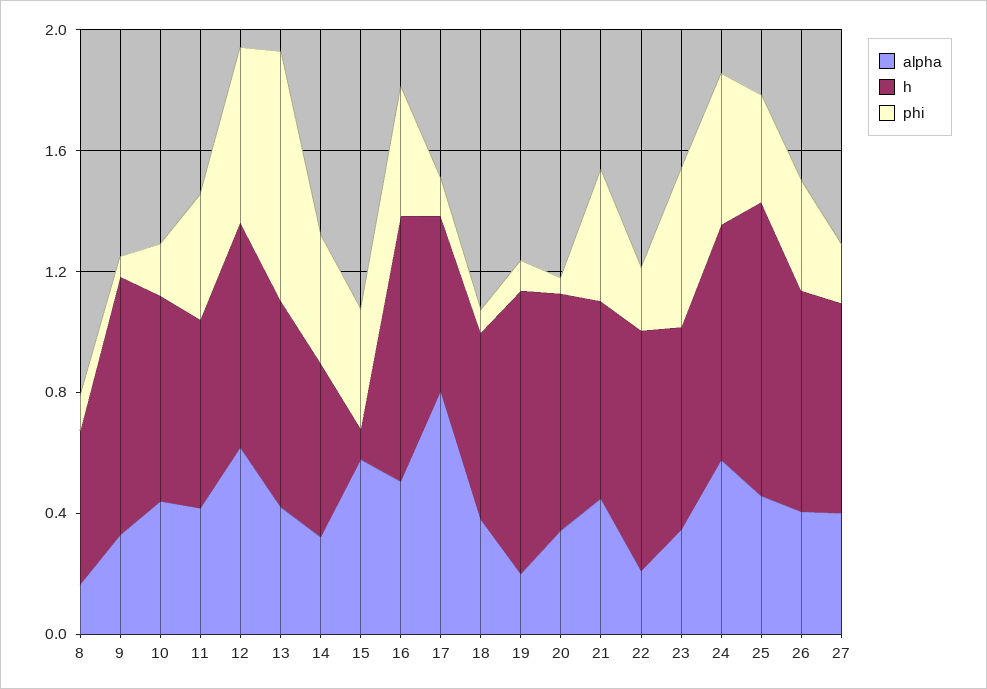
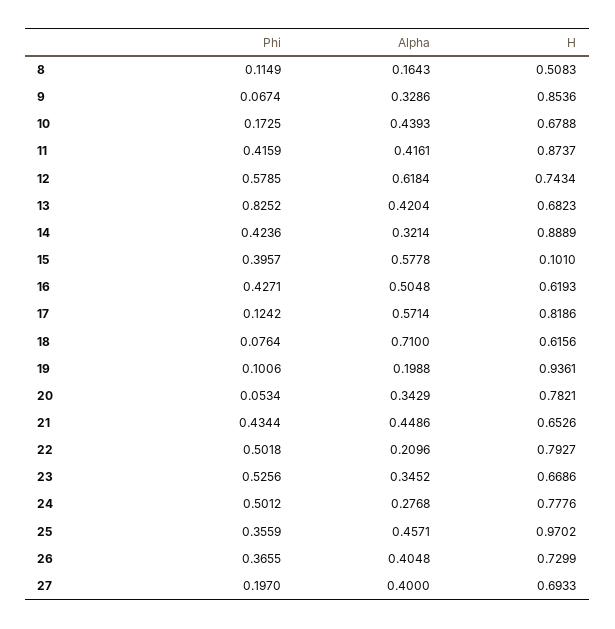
h, 11: 0.6 -> 0.8737
h, 14: 0.6 -> 0.8889
h, 16: 0.9 -> 0.6193
alpha, 17: 0.8 -> 0.5714
h, 17: 0.6 -> 0.8186
alpha, 18: 0.4 -> 0.71
phi, 22: 0.2 -> 0.5018
alpha, 24: 0.6 -> 0.2768

